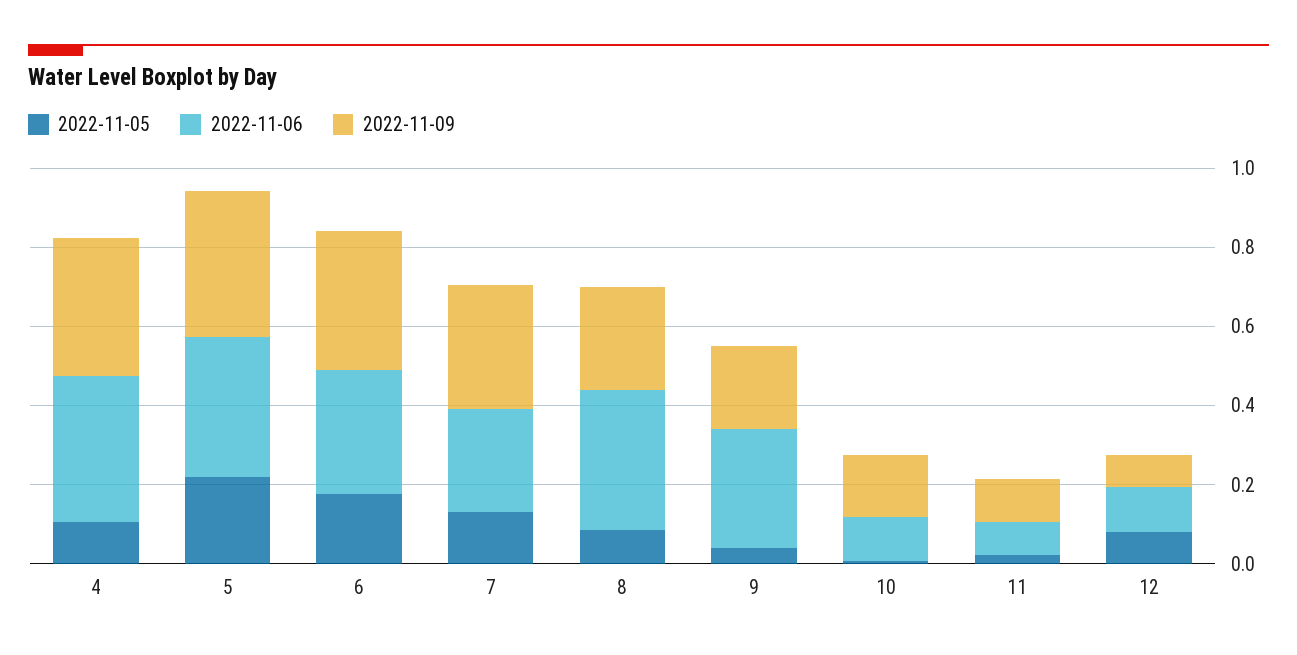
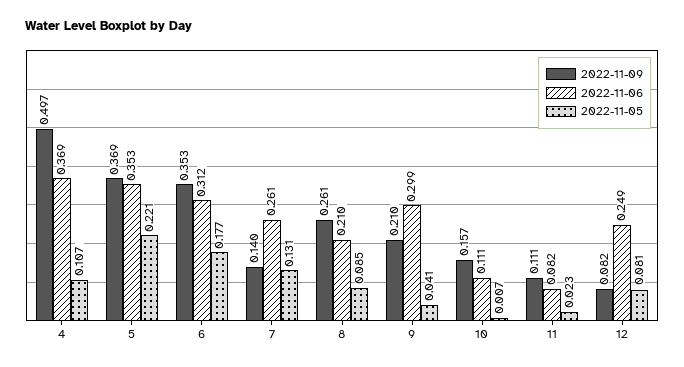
2022-11-09, 4: 0.35 -> 0.497
2022-11-09, 7: 0.3 -> 0.14
2022-11-06, 8: 0.35 -> 0.21
2022-11-06, 12: 0.1 -> 0.249

